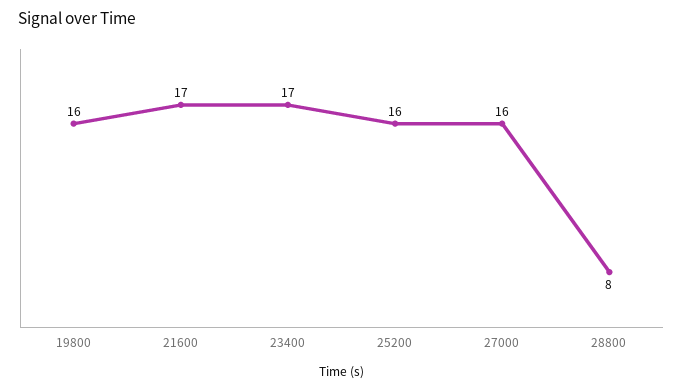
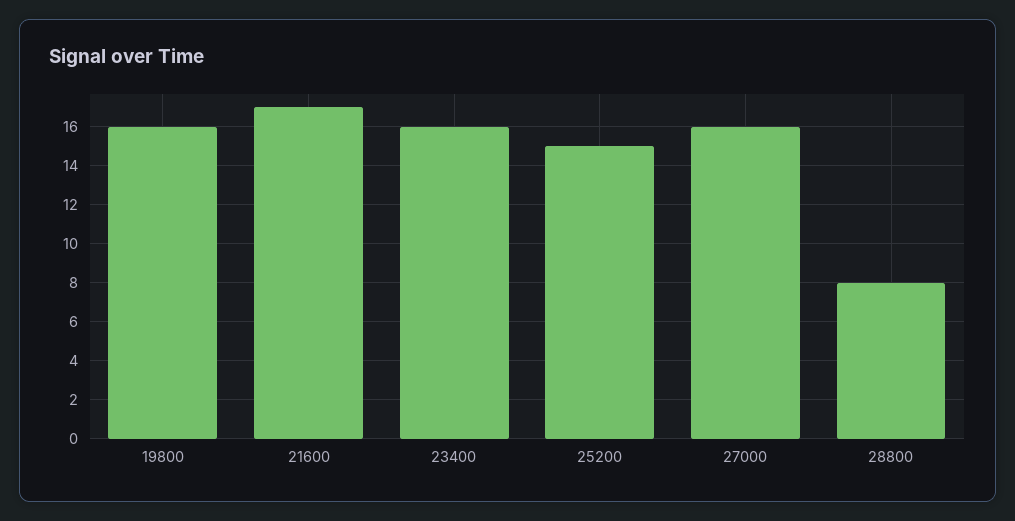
23400: 17 -> 16
25200: 16 -> 15

